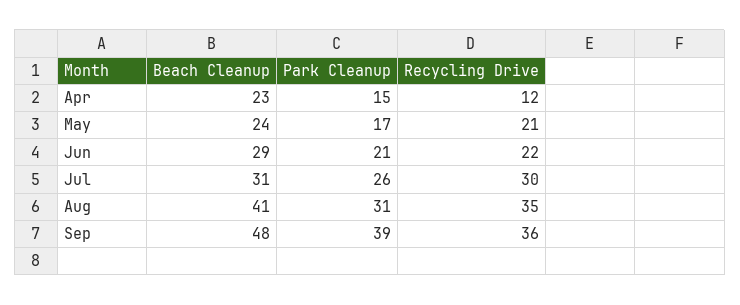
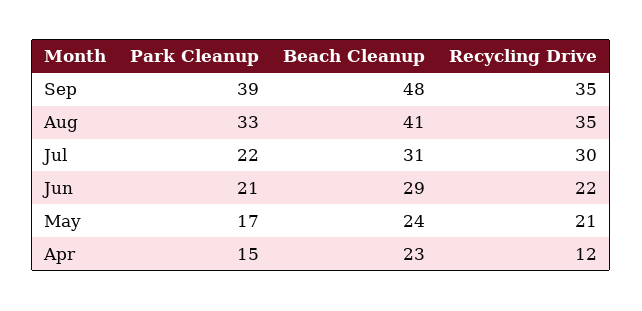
Park Cleanup, Jul: 26 -> 22
Park Cleanup, Aug: 31 -> 33
Recycling Drive, Sep: 36 -> 35

